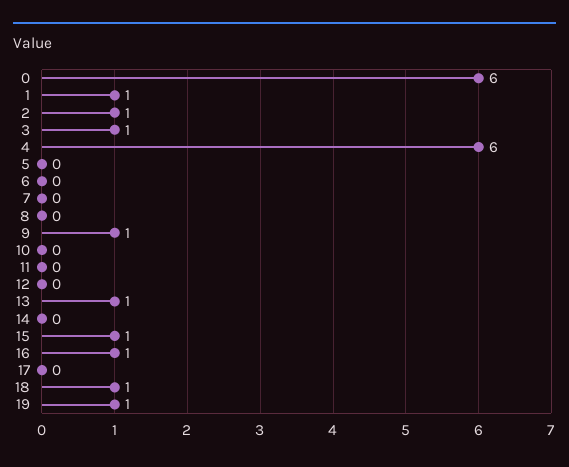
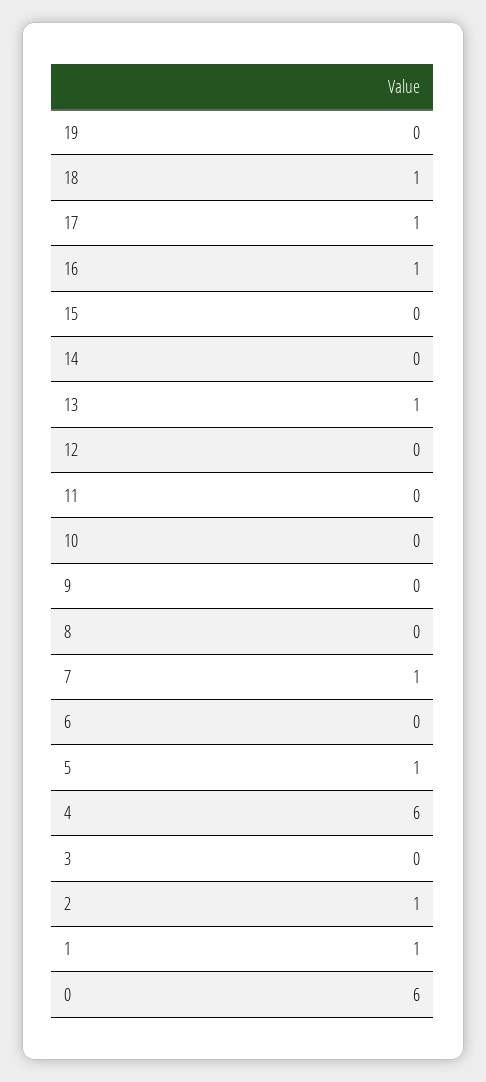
3: 1 -> 0
5: 0 -> 1
7: 0 -> 1
9: 1 -> 0
15: 1 -> 0
17: 0 -> 1
19: 1 -> 0

